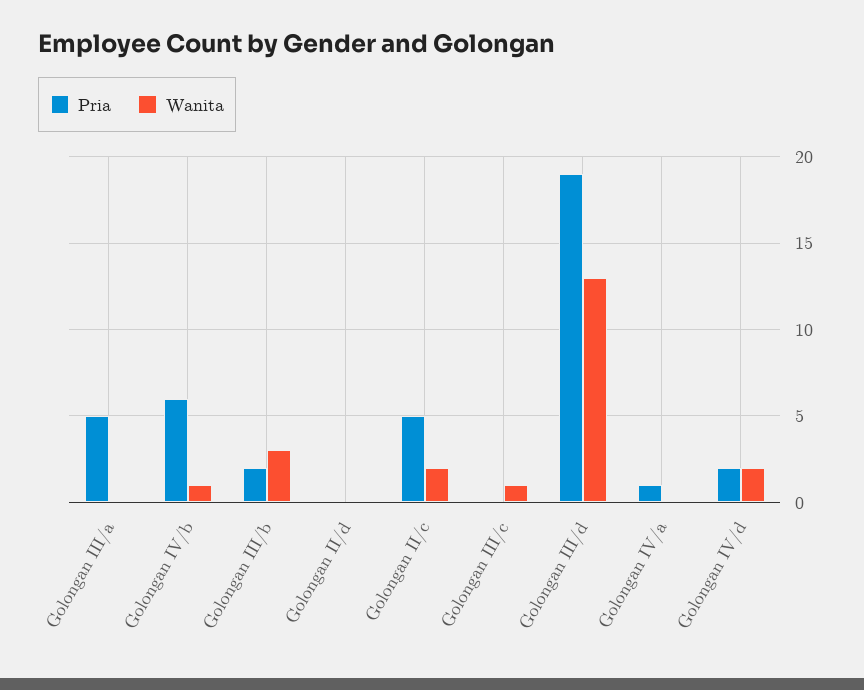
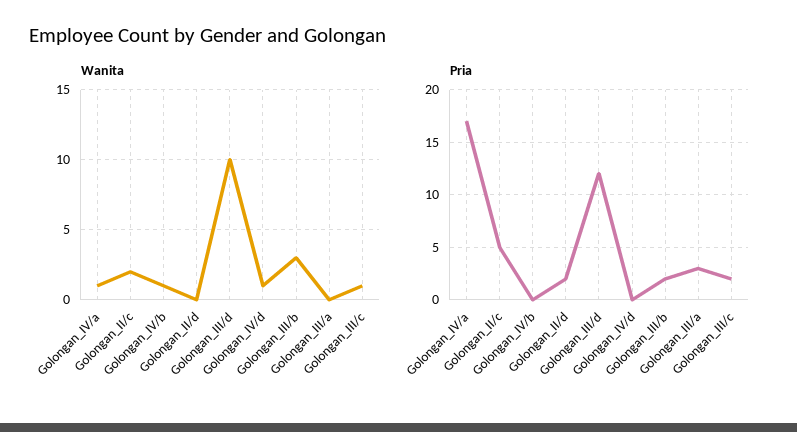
Pria, Golongan III/a: 5 -> 3
Pria, Golongan IV/b: 6 -> 0
Pria, Golongan II/d: 0 -> 2
Pria, Golongan III/c: 0 -> 2
Pria, Golongan III/d: 19 -> 12
Wanita, Golongan III/d: 13 -> 10
Pria, Golongan IV/a: 1 -> 17
Wanita, Golongan IV/a: 0 -> 1
Pria, Golongan IV/d: 2 -> 0
Wanita, Golongan IV/d: 2 -> 1

